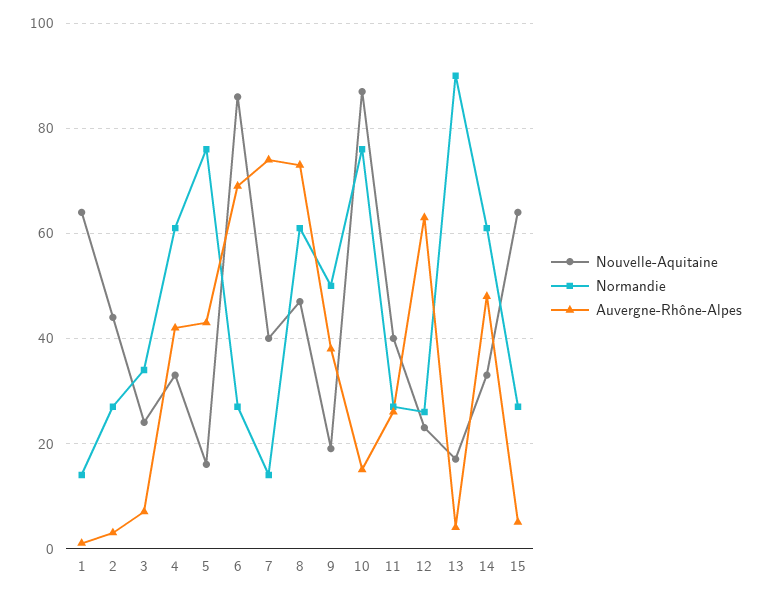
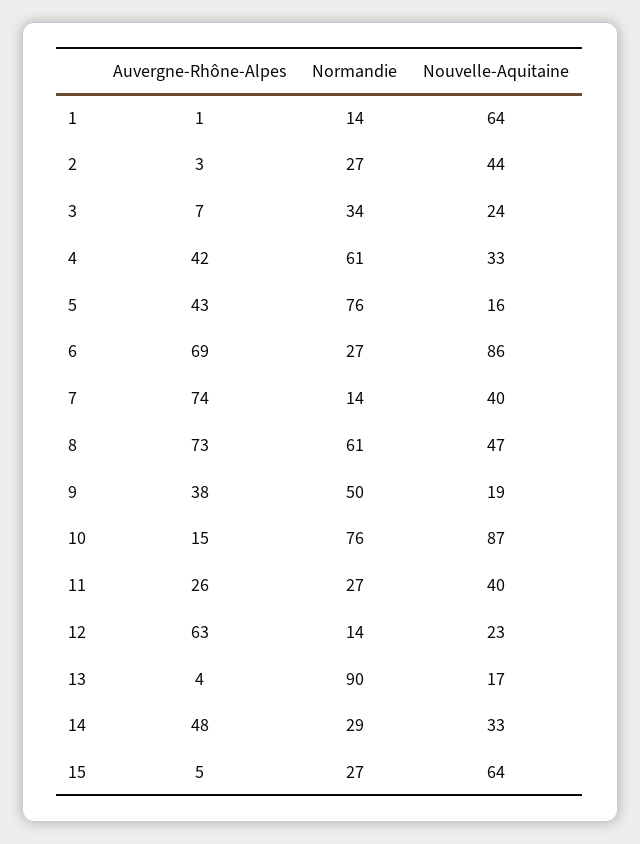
Normandie, 12: 25 -> 14
Normandie, 14: 60 -> 29

